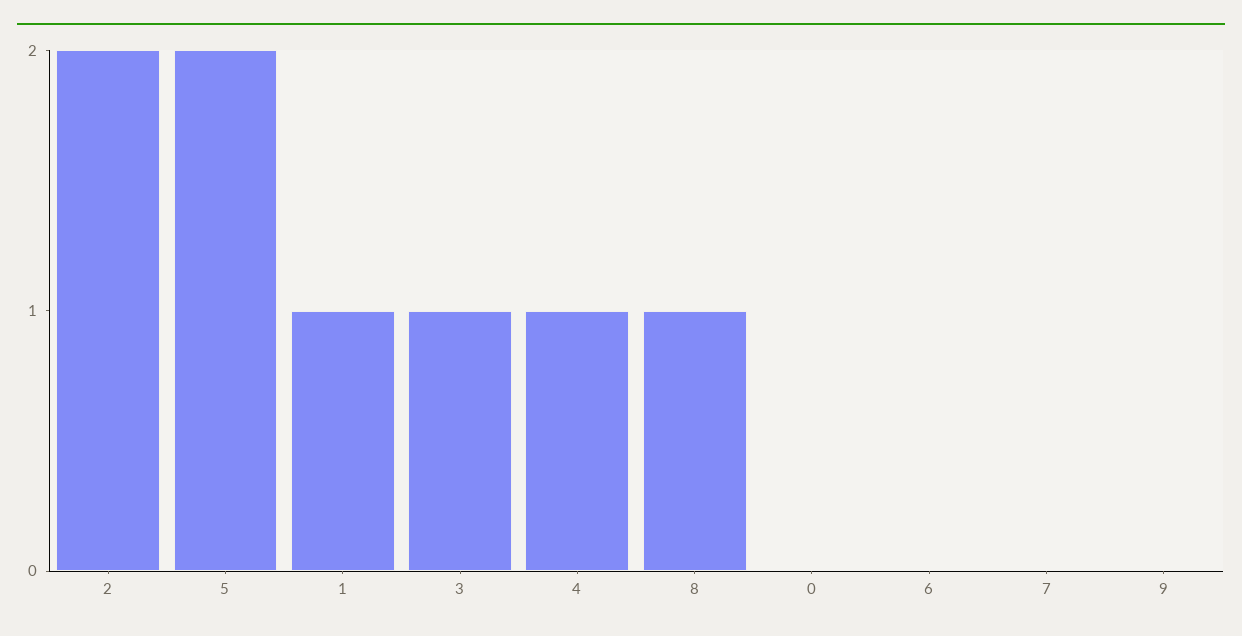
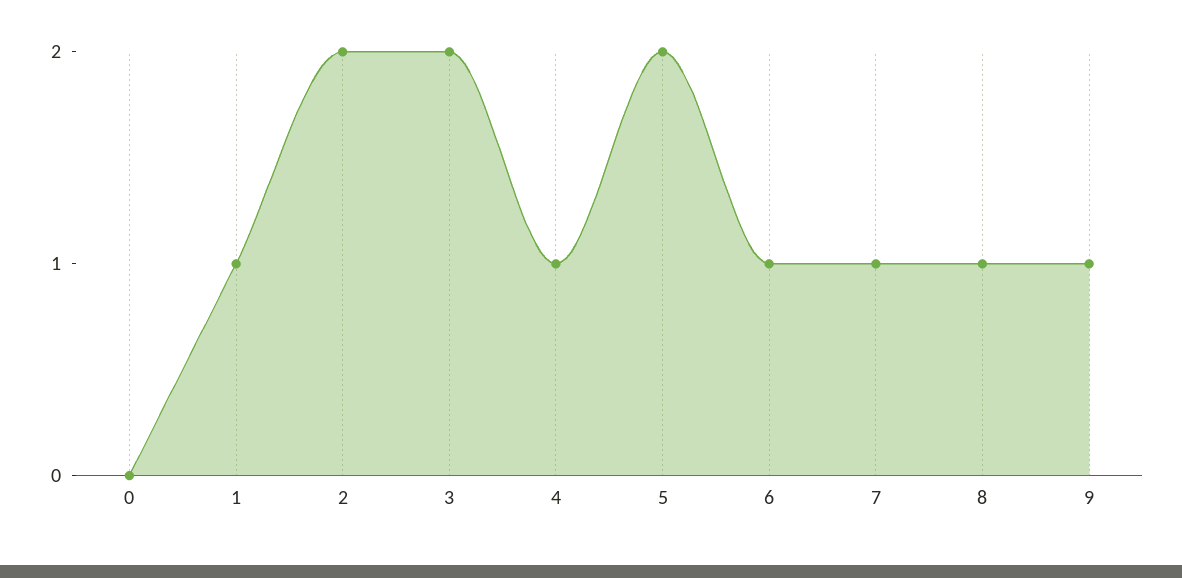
3: 1 -> 2
6: 0 -> 1
7: 0 -> 1
9: 0 -> 1

